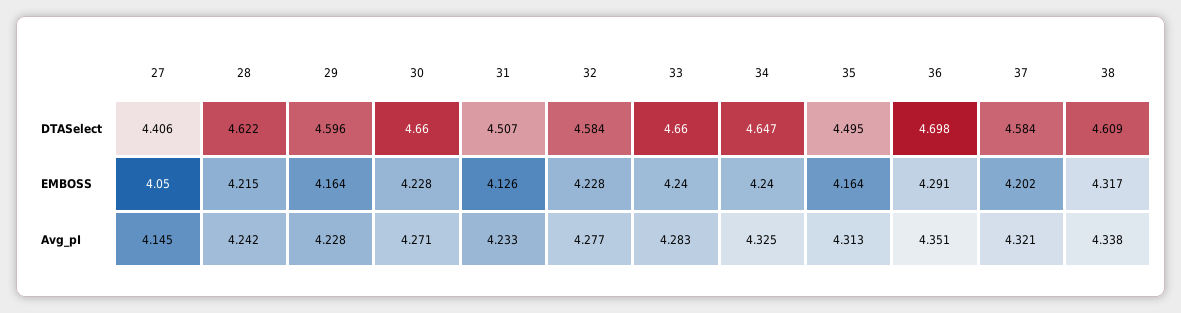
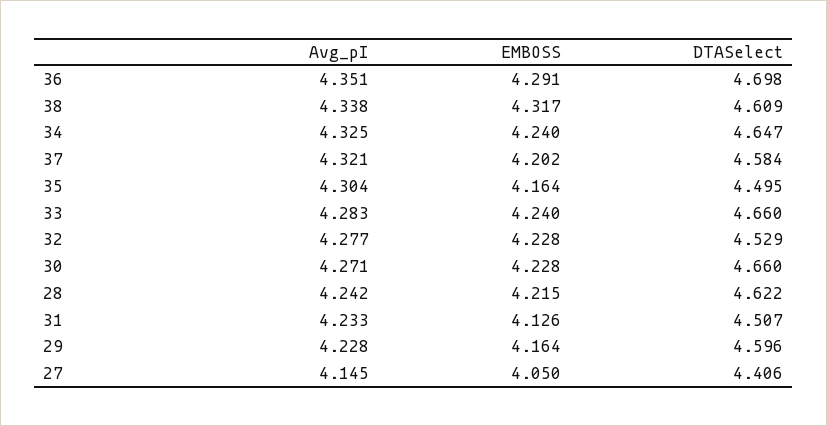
32, DTASelect: 4.584 -> 4.529
35, Avg_pI: 4.313 -> 4.304

